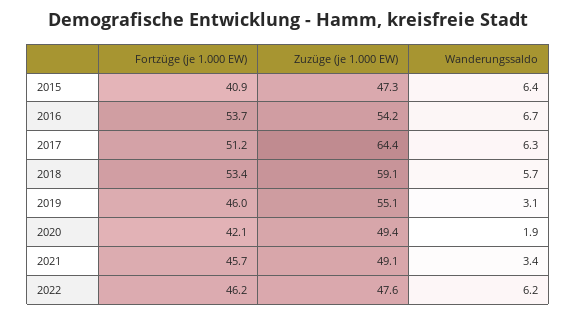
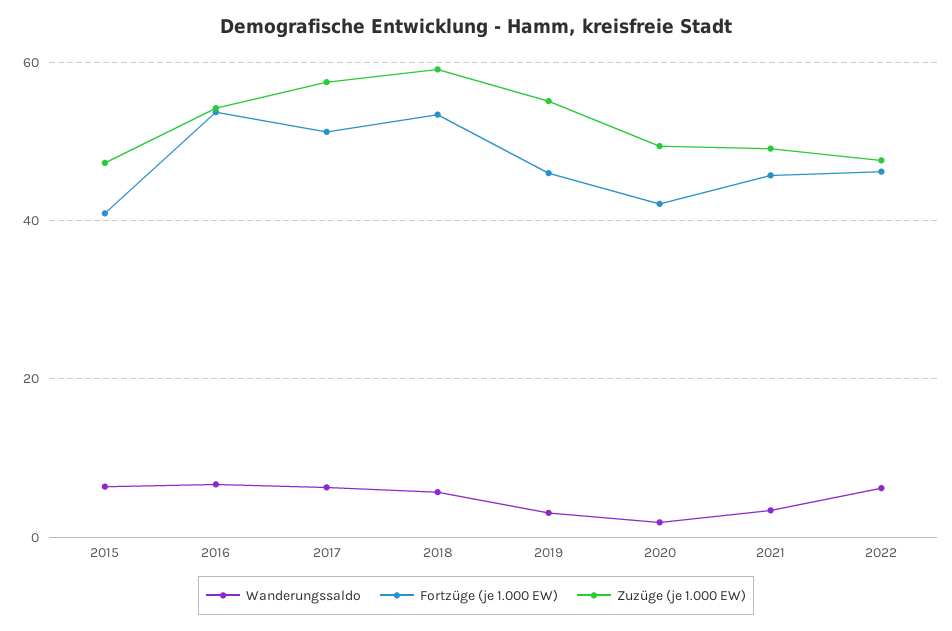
Zuzüge (je 1.000 EW), 2017: 64.4 -> 58

